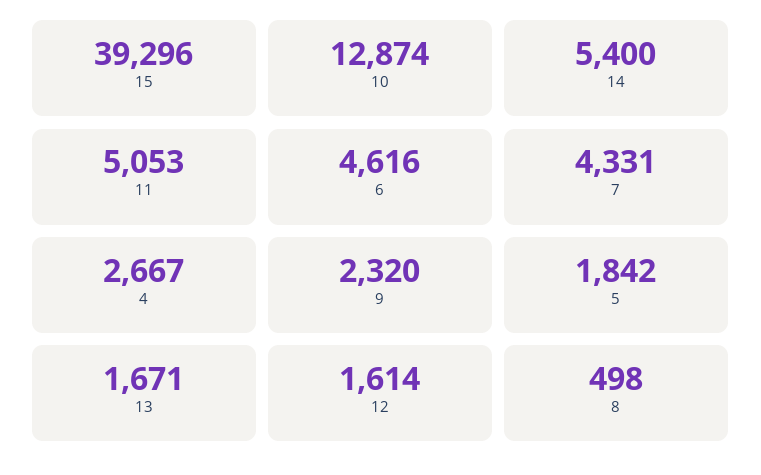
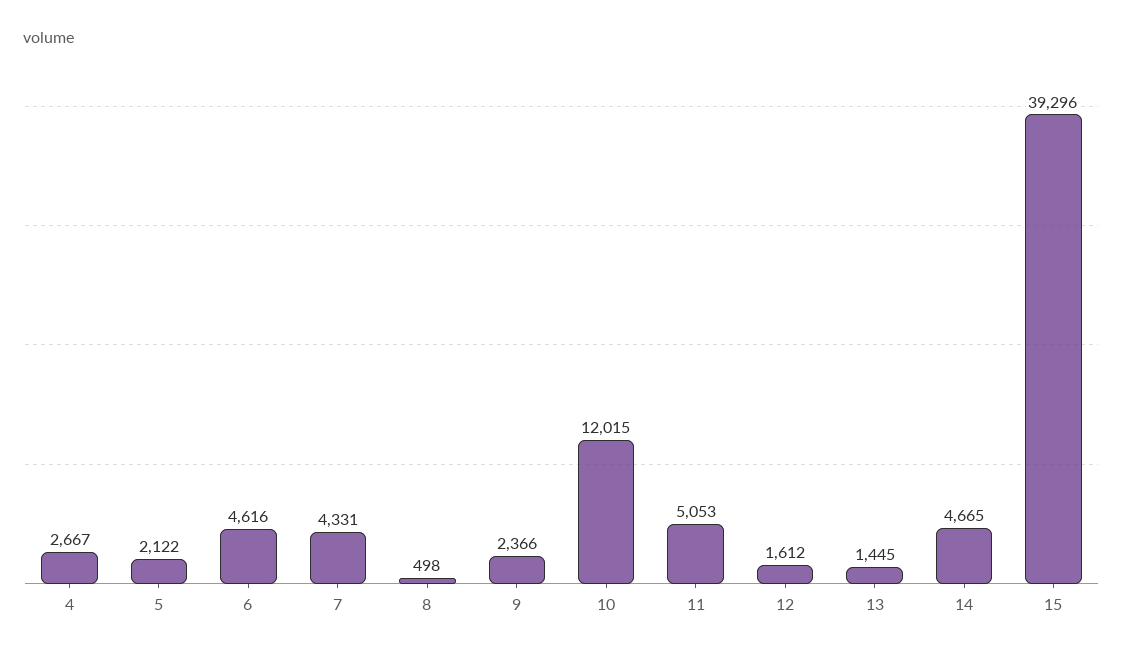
10: 12874 -> 12015
14: 5400 -> 4665
9: 2320 -> 2366
5: 1842 -> 2122
13: 1671 -> 1445
12: 1614 -> 1612

